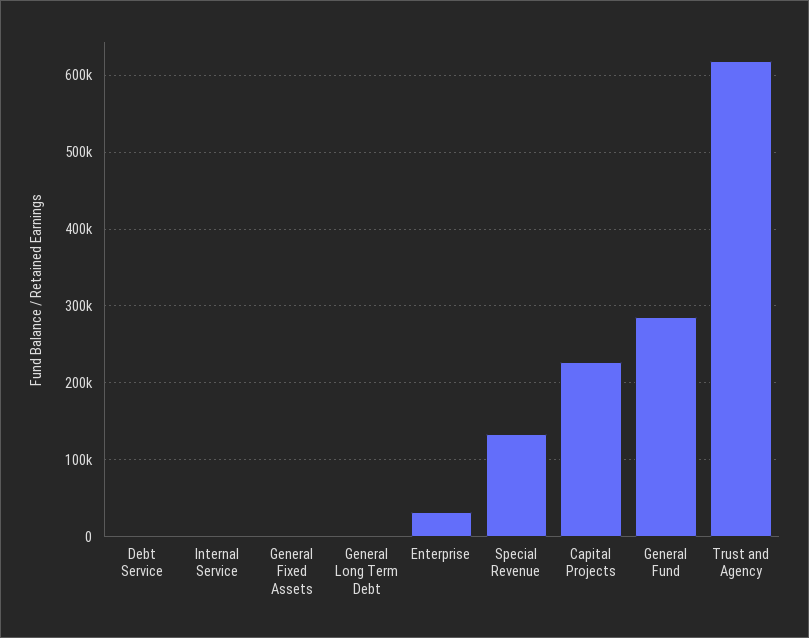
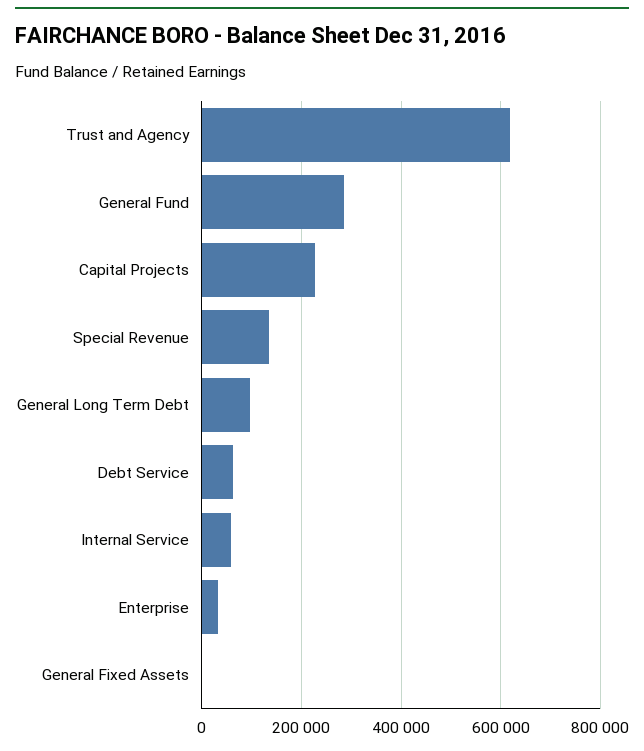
Debt Service: 0 -> 60000
Internal Service: 0 -> 60000
General Long Term Debt: 0 -> 100000

